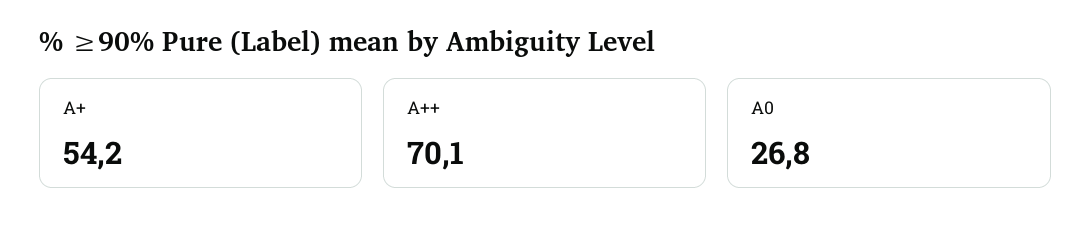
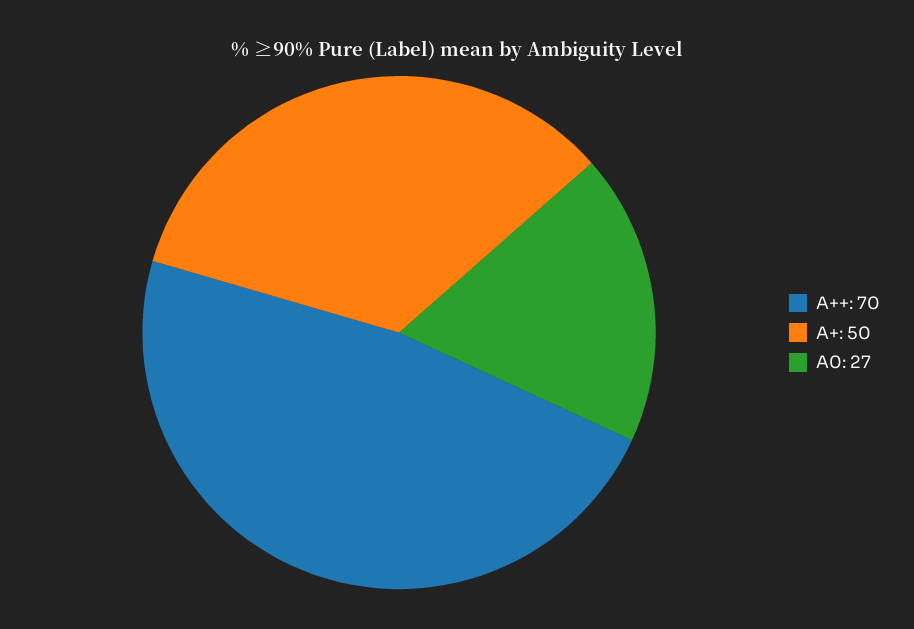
A+: 54.2 -> 50

